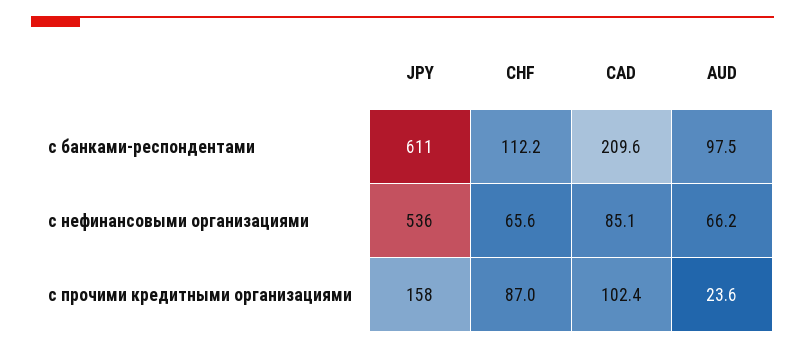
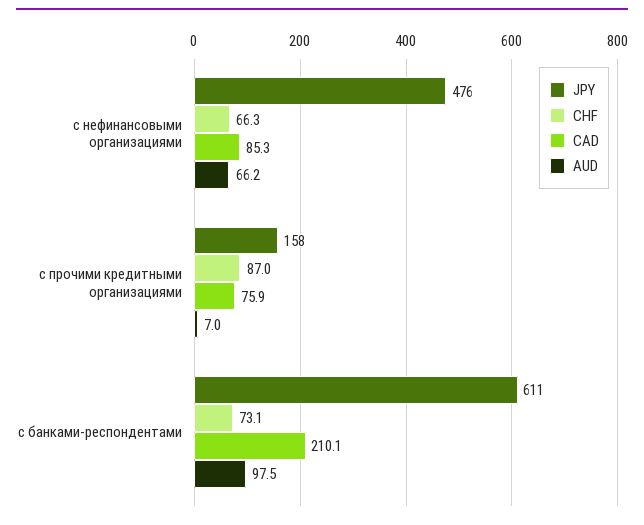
CHF, с банками-респондентами: 112.2 -> 73.1
CAD, с банками-респондентами: 209.6 -> 210.1
JPY, с нефинансовыми организациями: 536 -> 476
CHF, с нефинансовыми организациями: 65.6 -> 66.3
CAD, с нефинансовыми организациями: 85.1 -> 85.3
CAD, с прочими кредитными организациями: 102.4 -> 75.9
AUD, с прочими кредитными организациями: 23.6 -> 7

